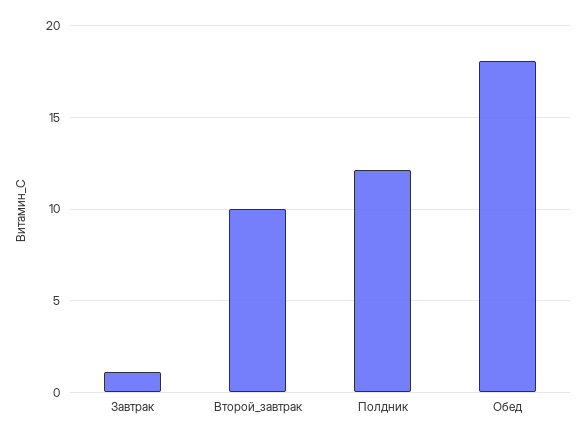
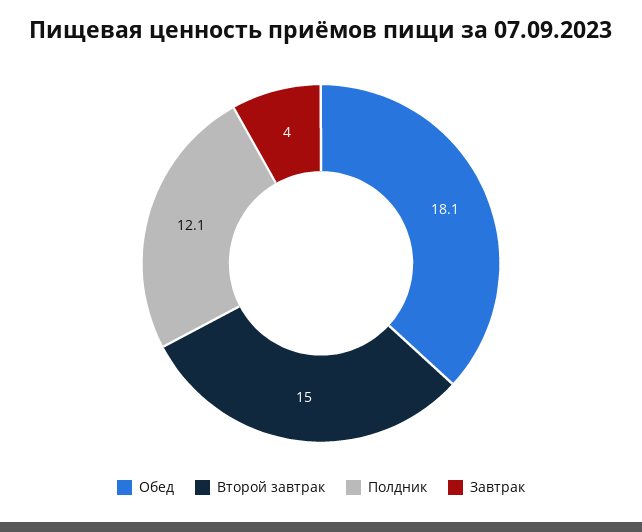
Завтрак: 1 -> 4
Второй_завтрак: 10 -> 15

